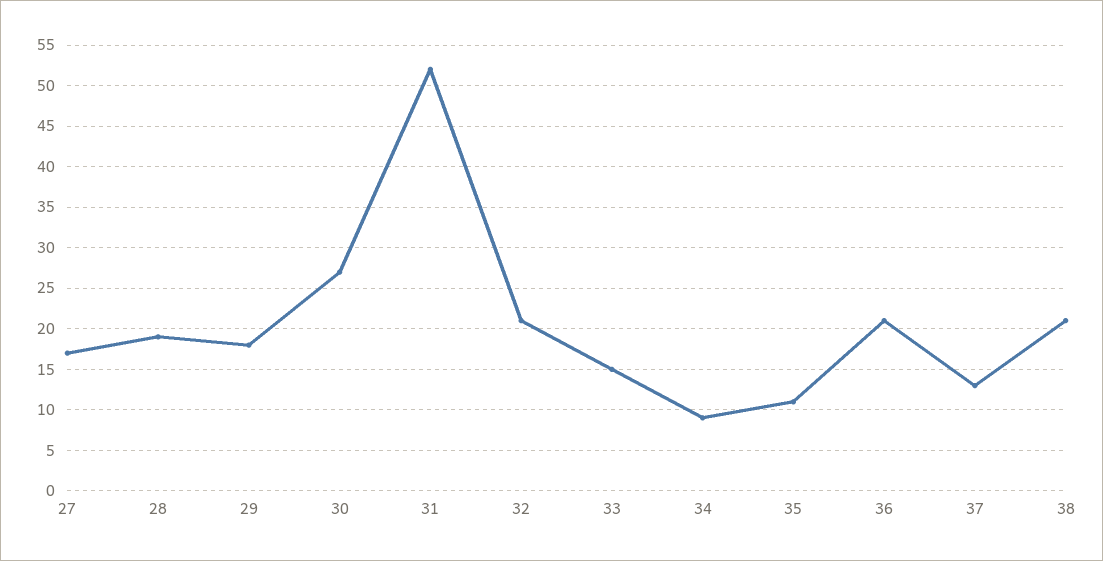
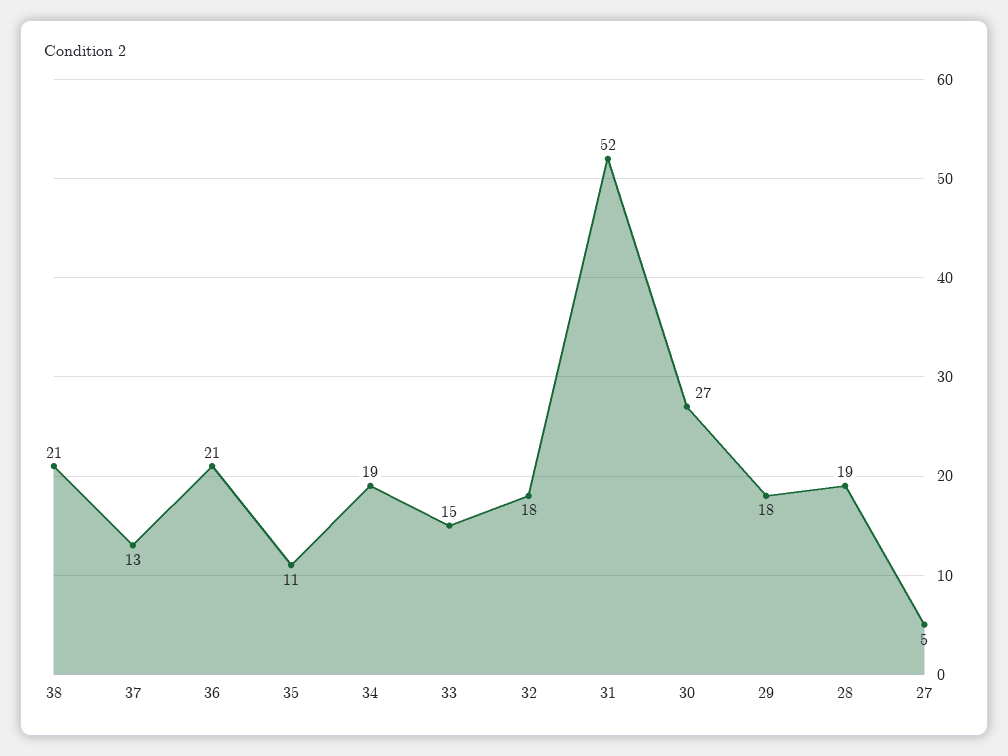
27: 17 -> 5
32: 21 -> 18
34: 9 -> 19

